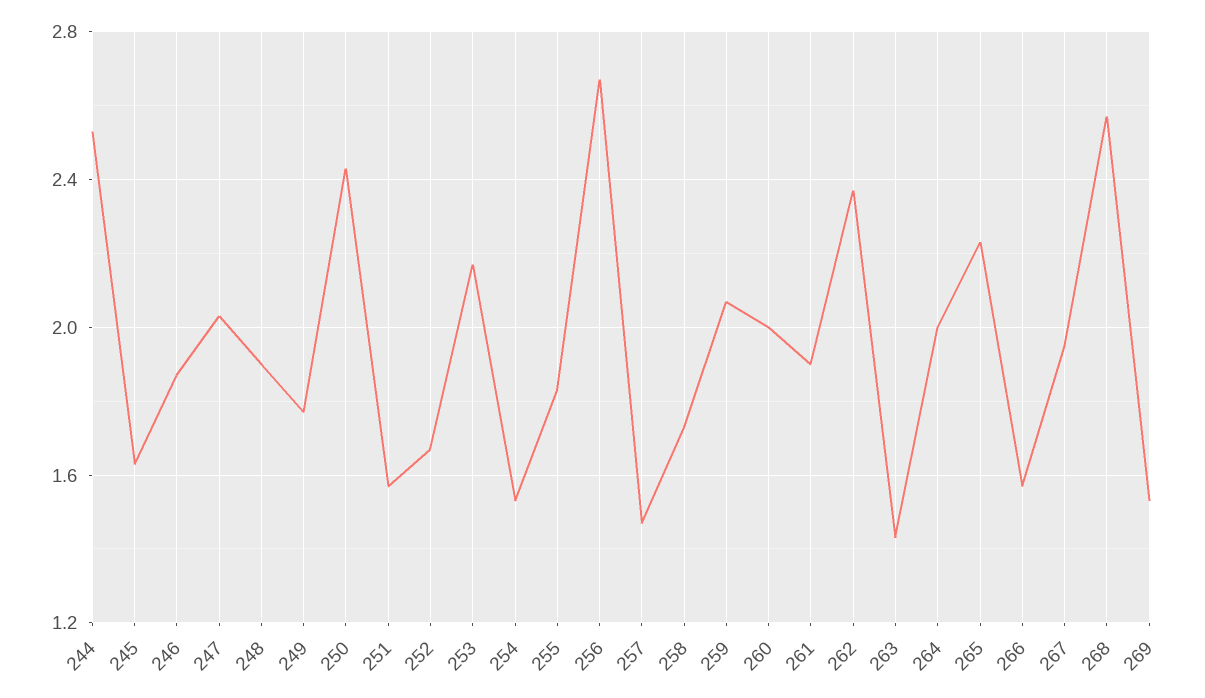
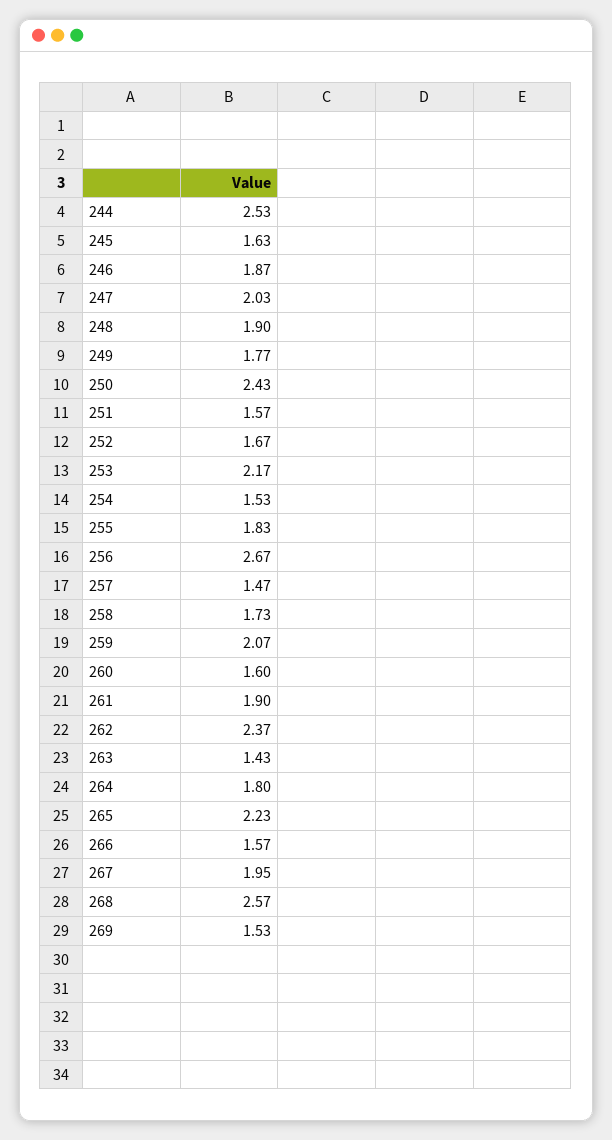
260: 2 -> 1.6
264: 2 -> 1.8

